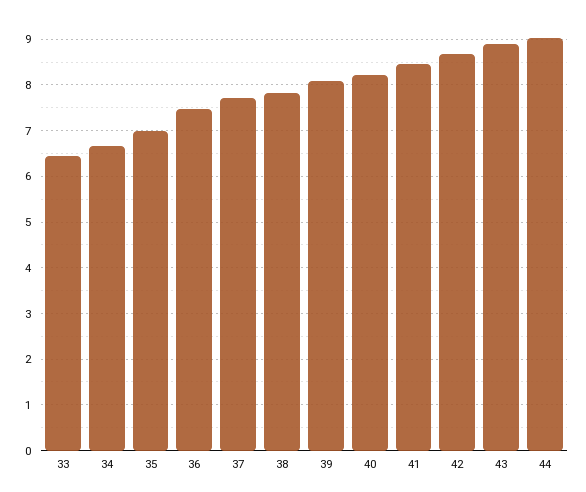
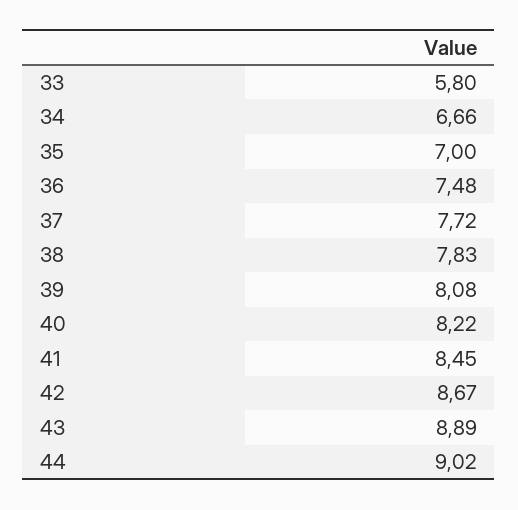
33: 6.4 -> 5.8

